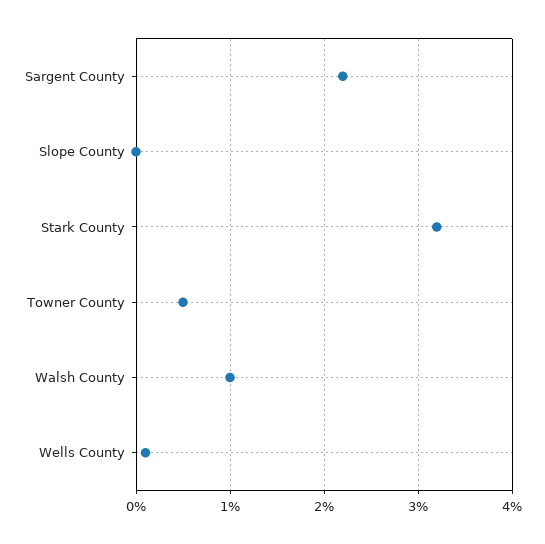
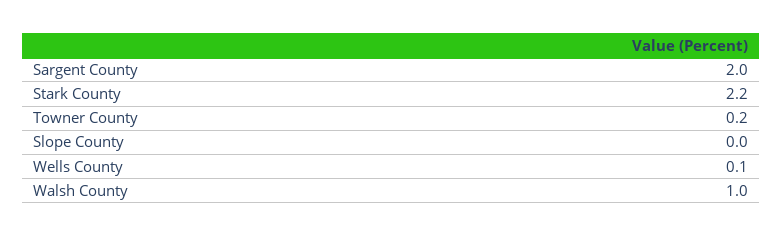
Sargent County: 2.2 -> 2
Stark County: 3.2 -> 2.2
Towner County: 0.5 -> 0.2

